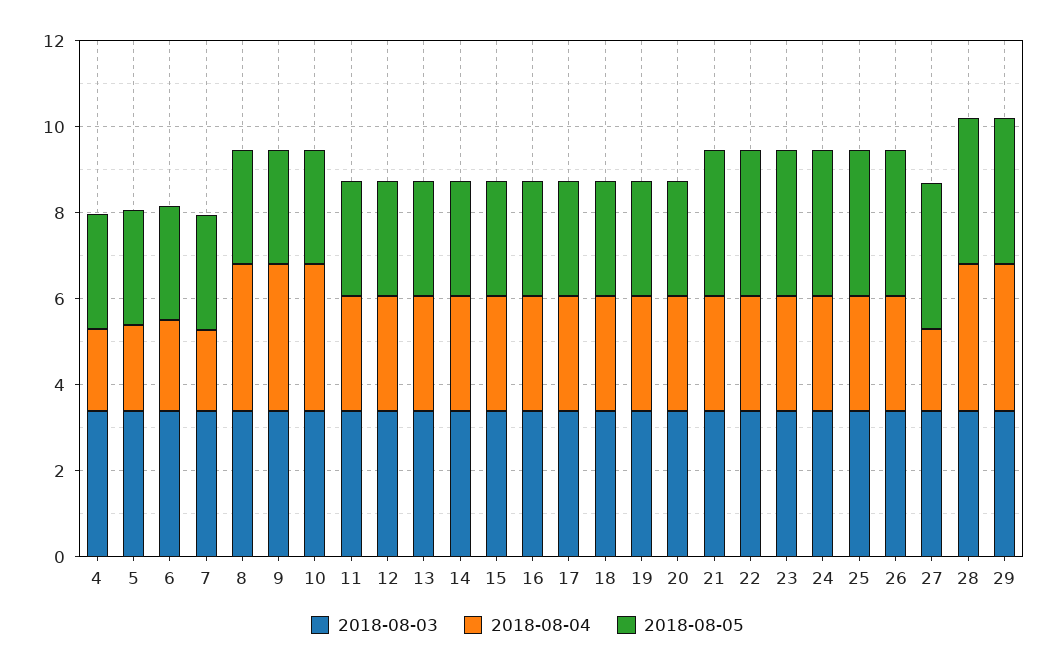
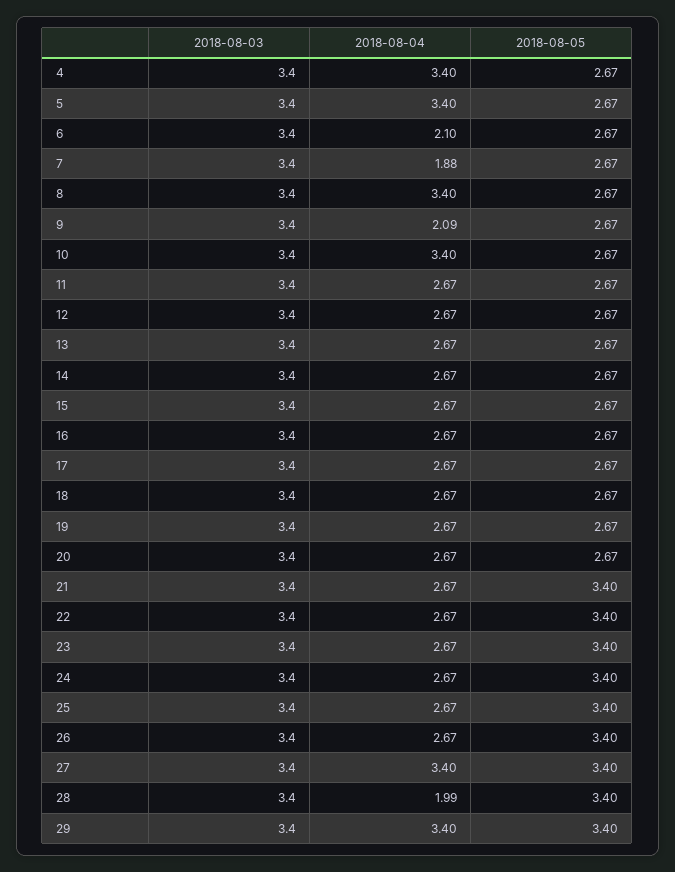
2018-08-04, 4: 2 -> 3.4
2018-08-04, 5: 2 -> 3.4
2018-08-04, 9: 3.5 -> 2.09
2018-08-04, 27: 2 -> 3.4
2018-08-04, 28: 3.5 -> 1.99

